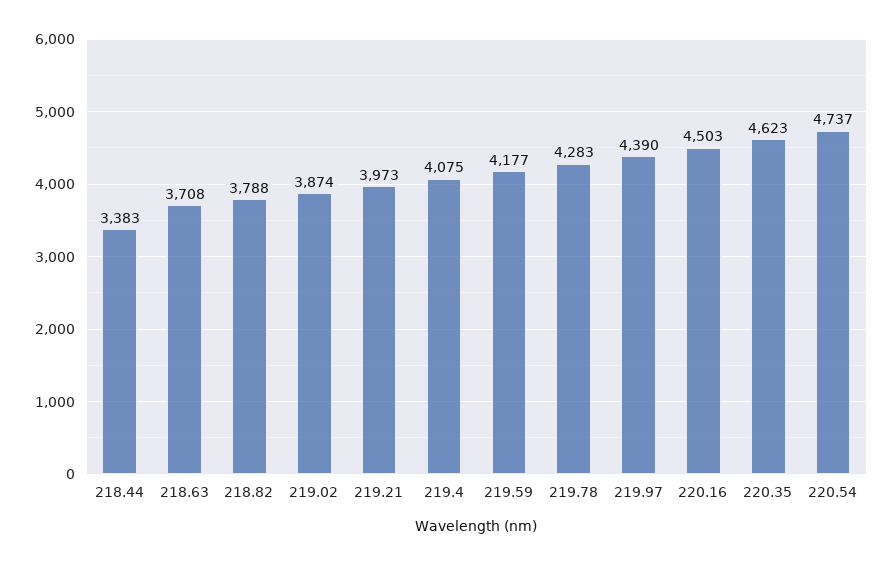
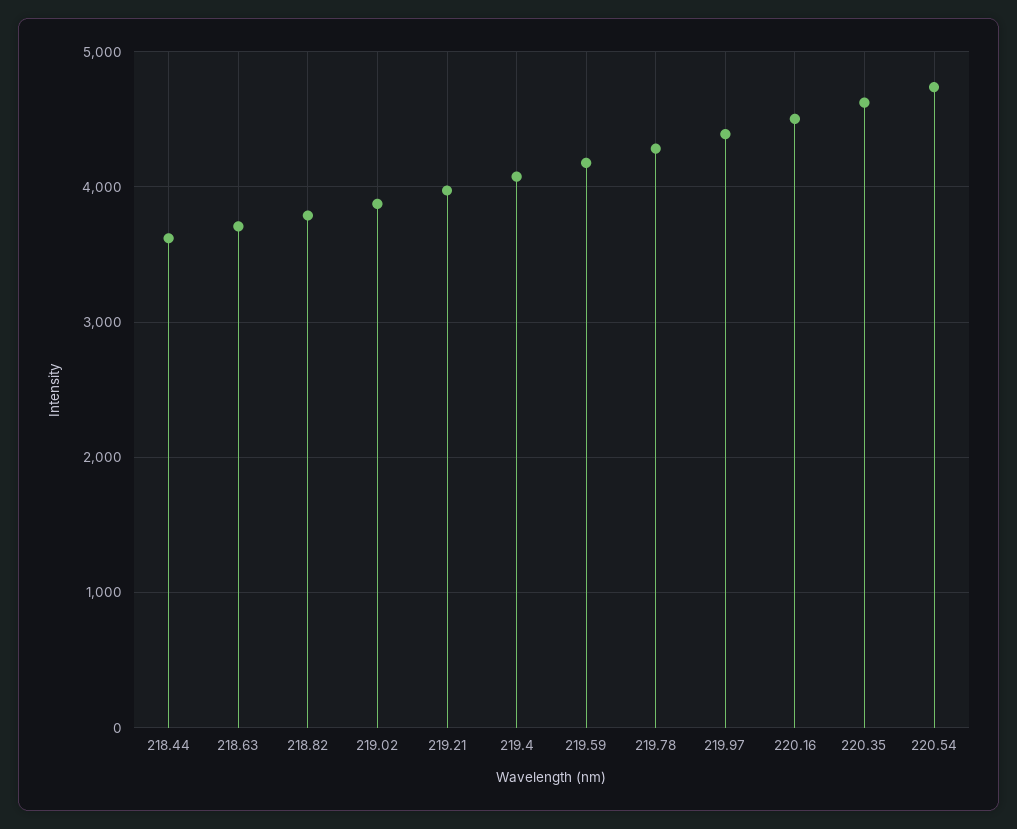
218.44: 3383 -> 3600

